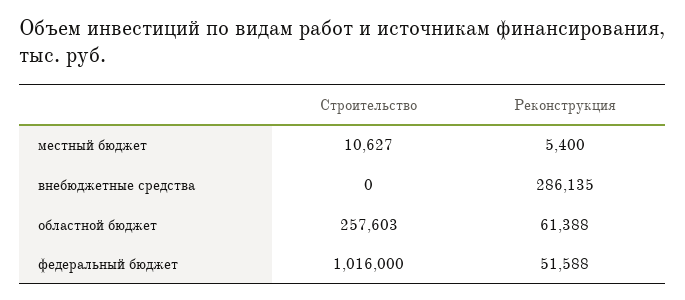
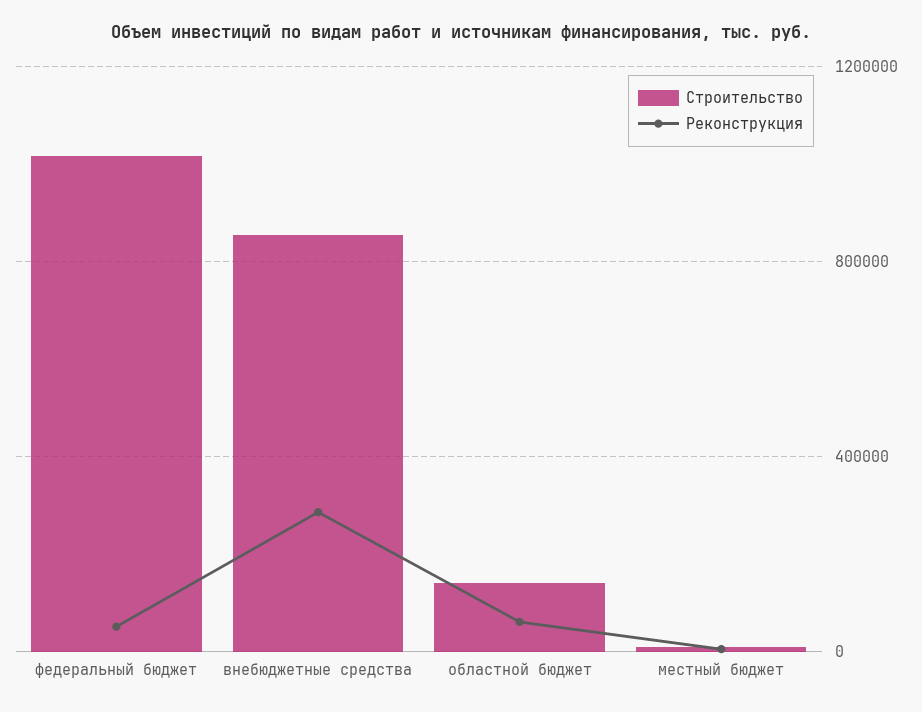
Строительство, внебюджетные средства: 0 -> 850000
Строительство, областной бюджет: 257603 -> 150000

